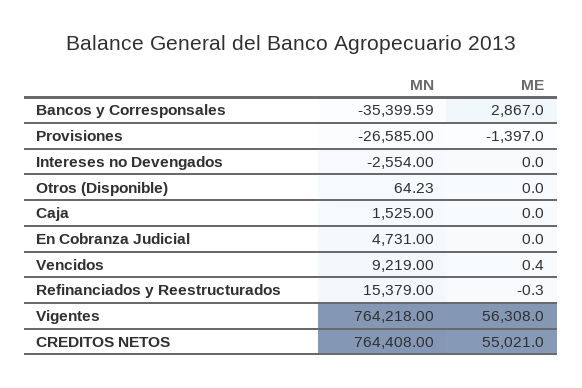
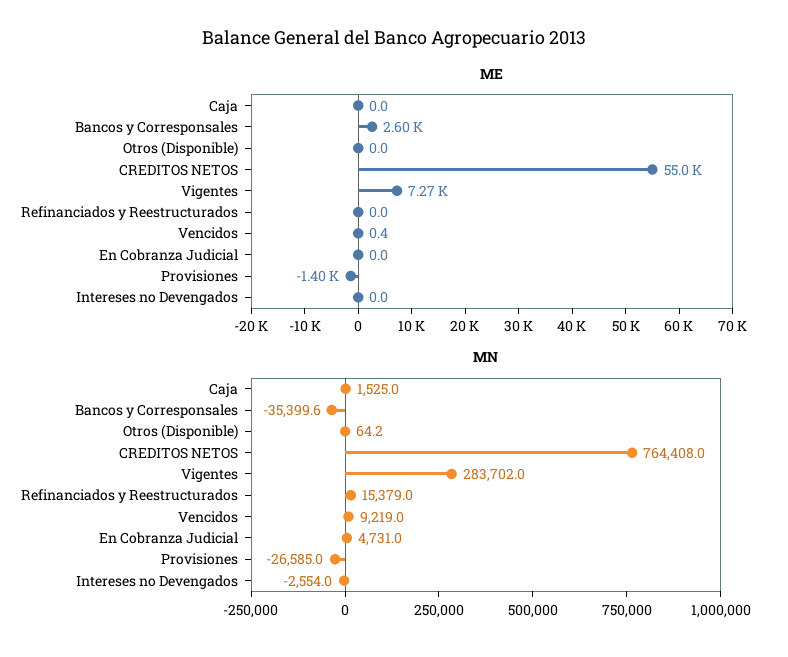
ME, Bancos y Corresponsales: 2867 -> 2600
ME, Refinanciados y Reestructurados: -0.3 -> 0
MN, Vigentes: 764218 -> 283702
ME, Vigentes: 56308 -> 7270

